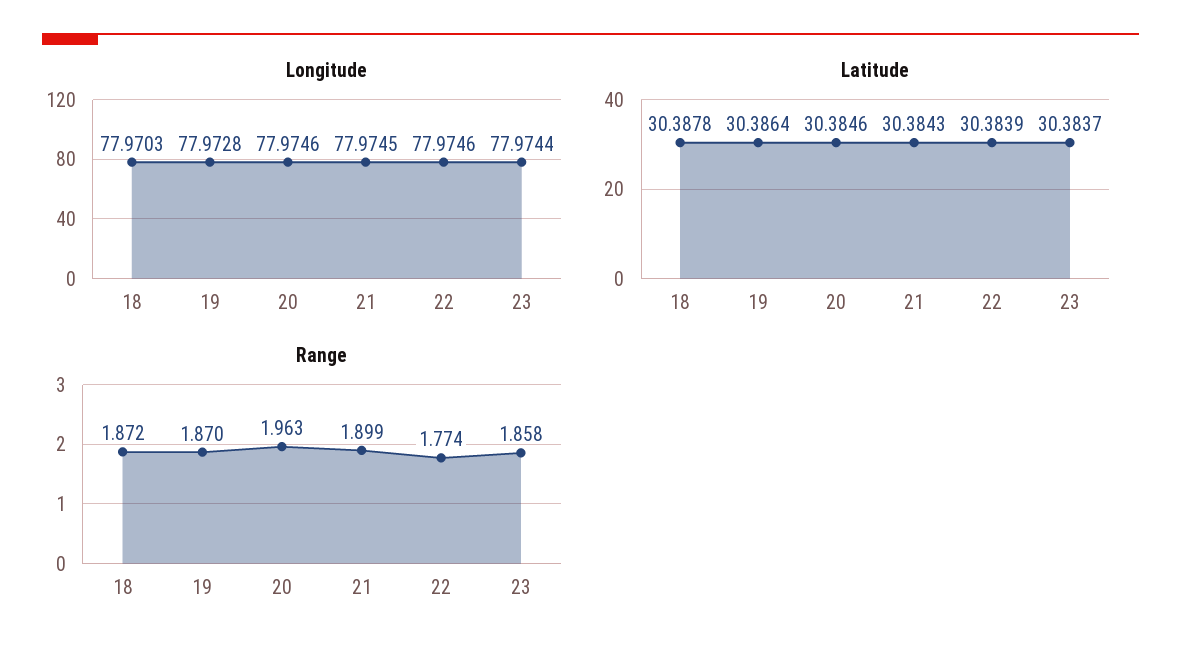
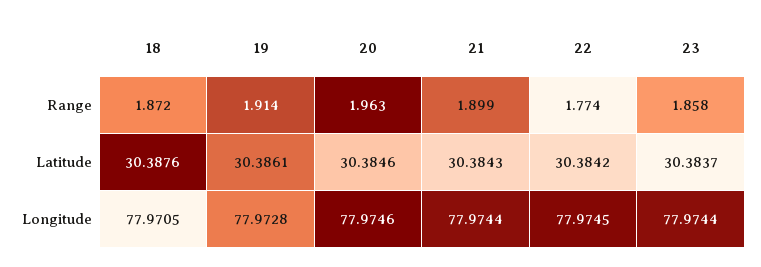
Longitude, 18: 77.9703 -> 77.9705
Longitude, 21: 77.9745 -> 77.9744
Longitude, 22: 77.9746 -> 77.9745
Latitude, 18: 30.3878 -> 30.3876
Latitude, 19: 30.3864 -> 30.3861
Latitude, 22: 30.3839 -> 30.3842
Range, 19: 1.87 -> 1.914

